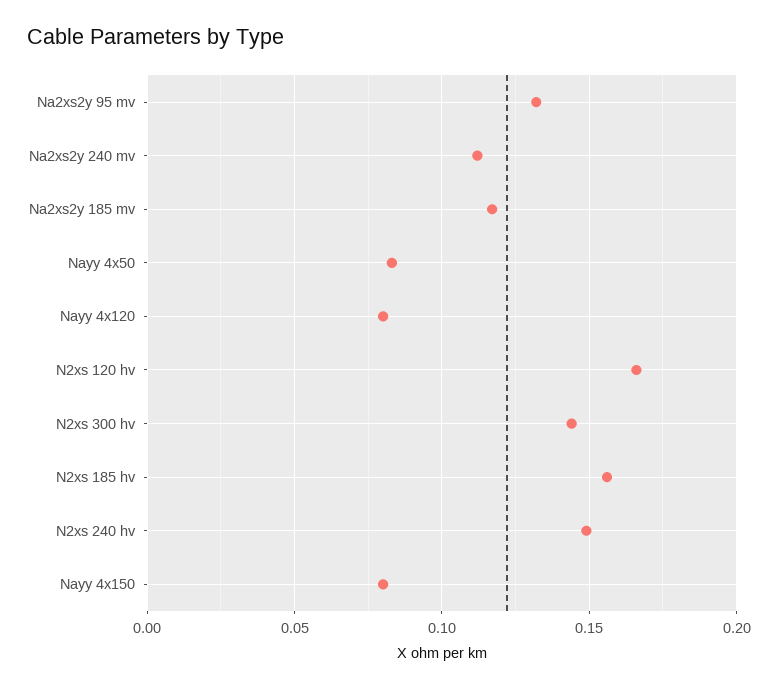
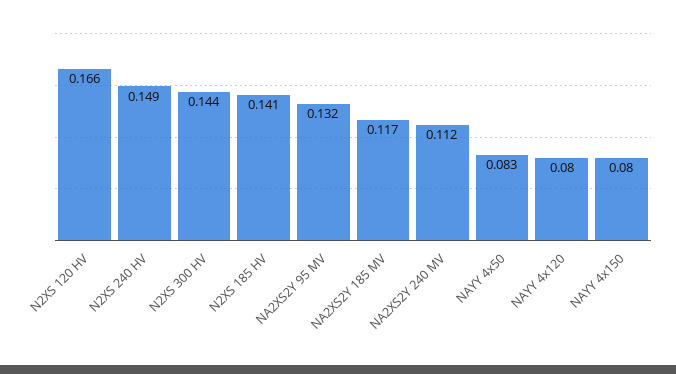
N2xs 185 hv: 0.155 -> 0.141

